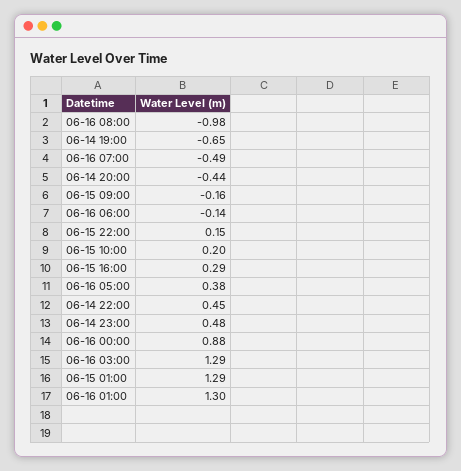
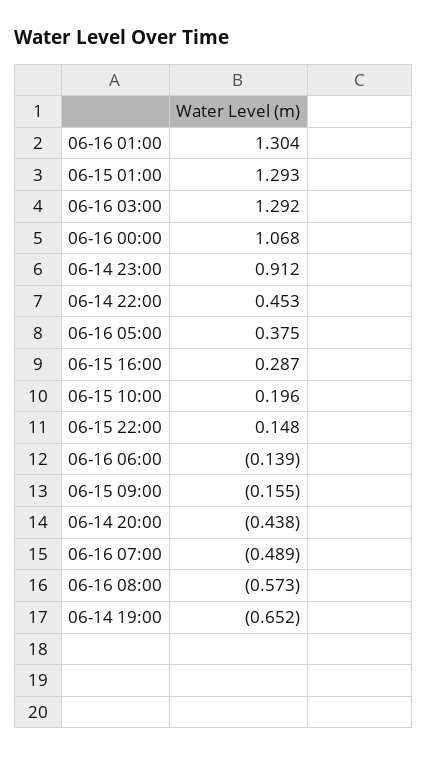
06-16 08:00: -0.98 -> -0.573
06-14 23:00: 0.48 -> 0.912
06-16 00:00: 0.88 -> 1.068

